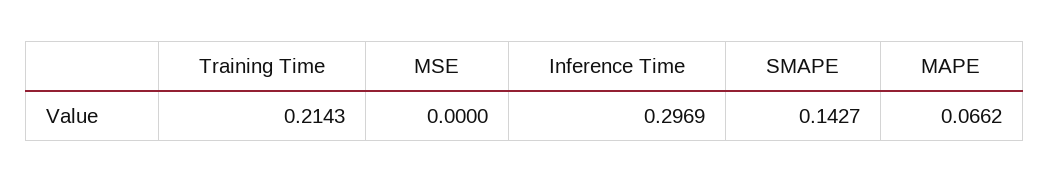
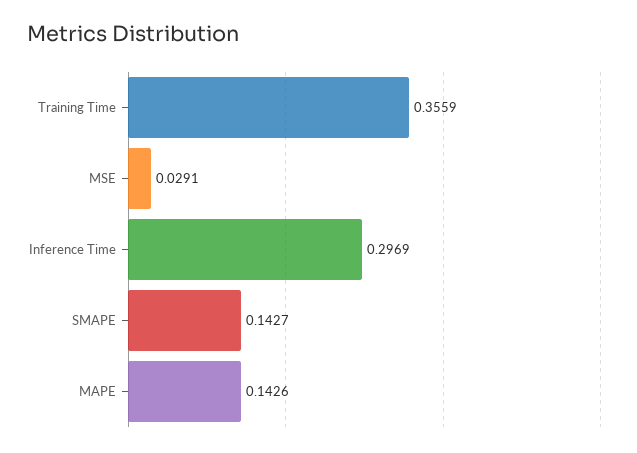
Training Time: 0.2143 -> 0.3559
MSE: 0 -> 0.0291
MAPE: 0.0662 -> 0.1426

